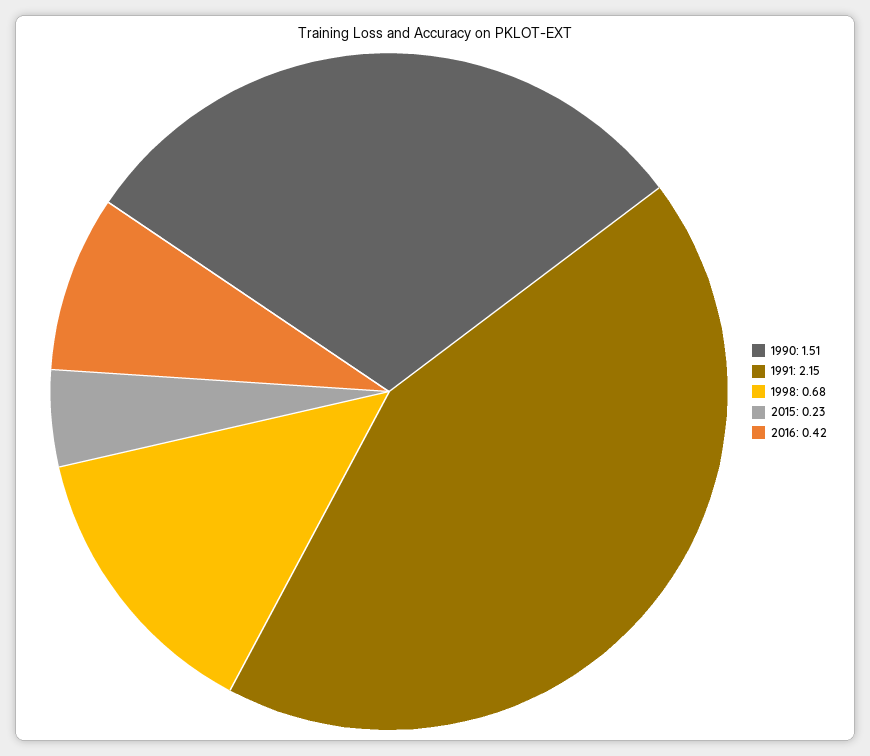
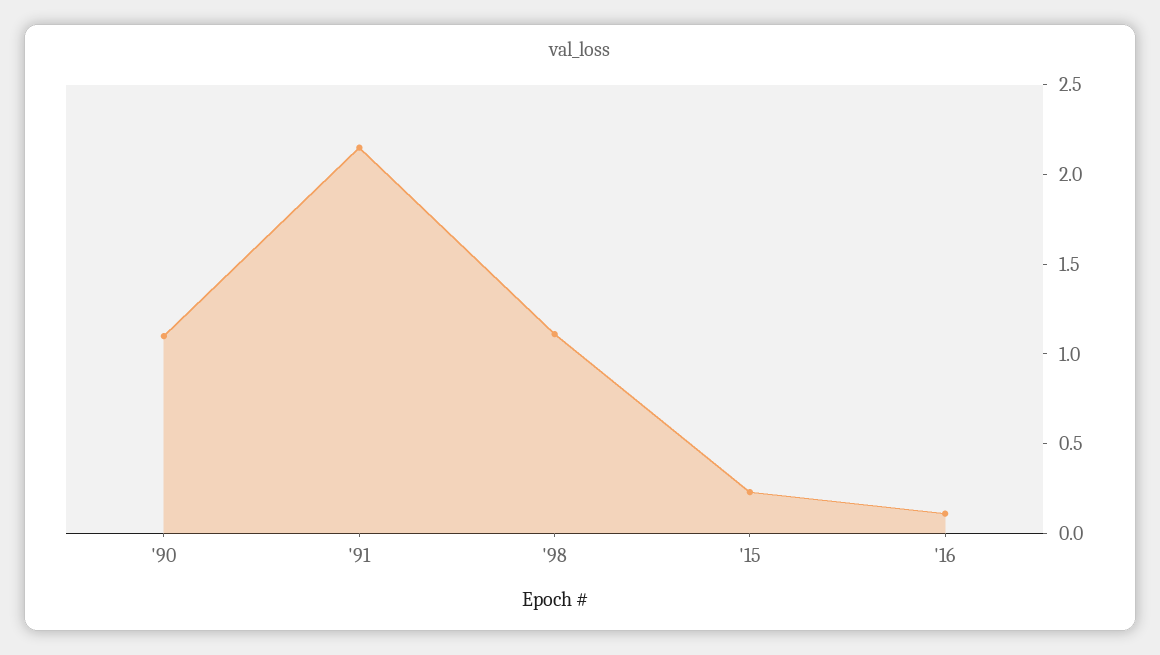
1990: 1.51 -> 1.1
1998: 0.68 -> 1.1
2016: 0.42 -> 0.1

